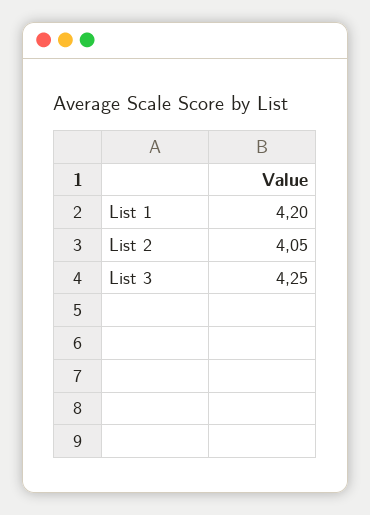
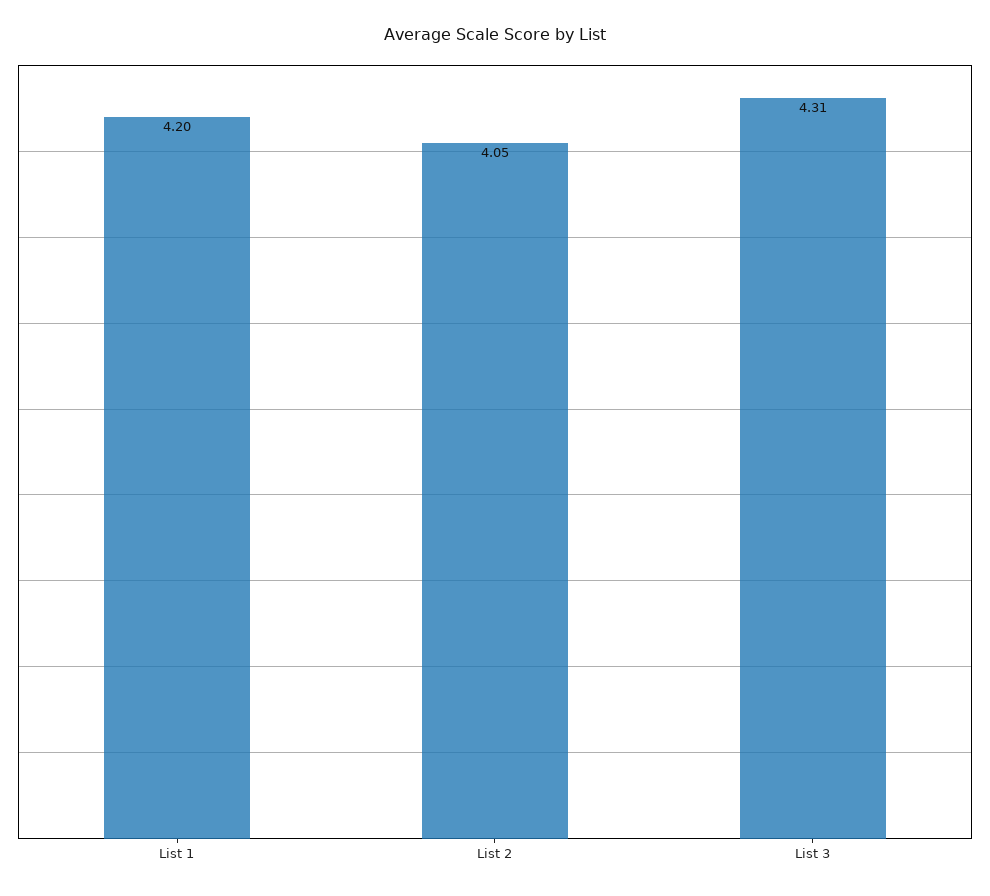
List 3: 4.25 -> 4.31

